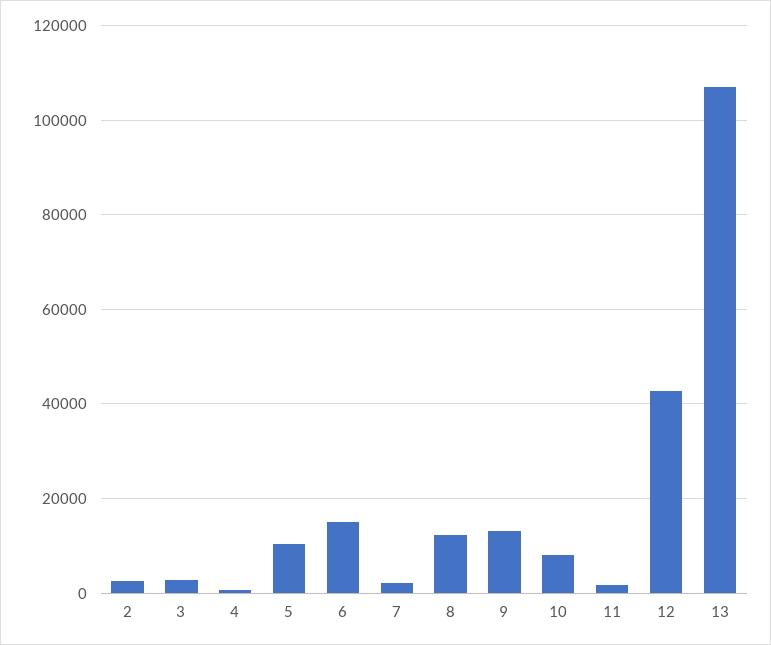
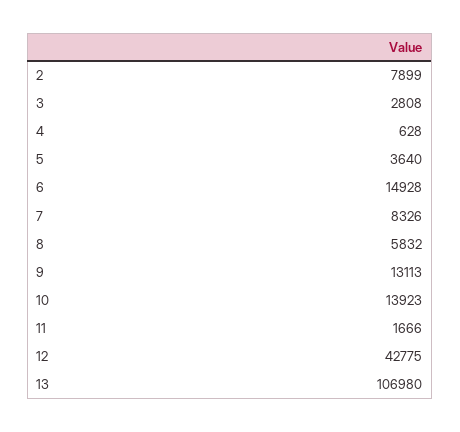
2: 2000 -> 7899
5: 10000 -> 3640
7: 2000 -> 8326
8: 12000 -> 5832
10: 8000 -> 13923

